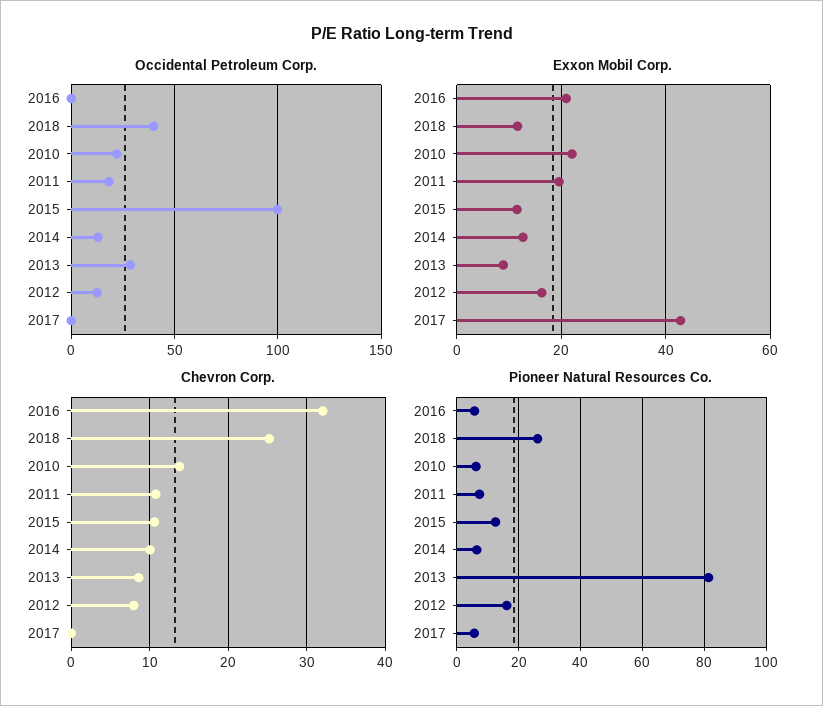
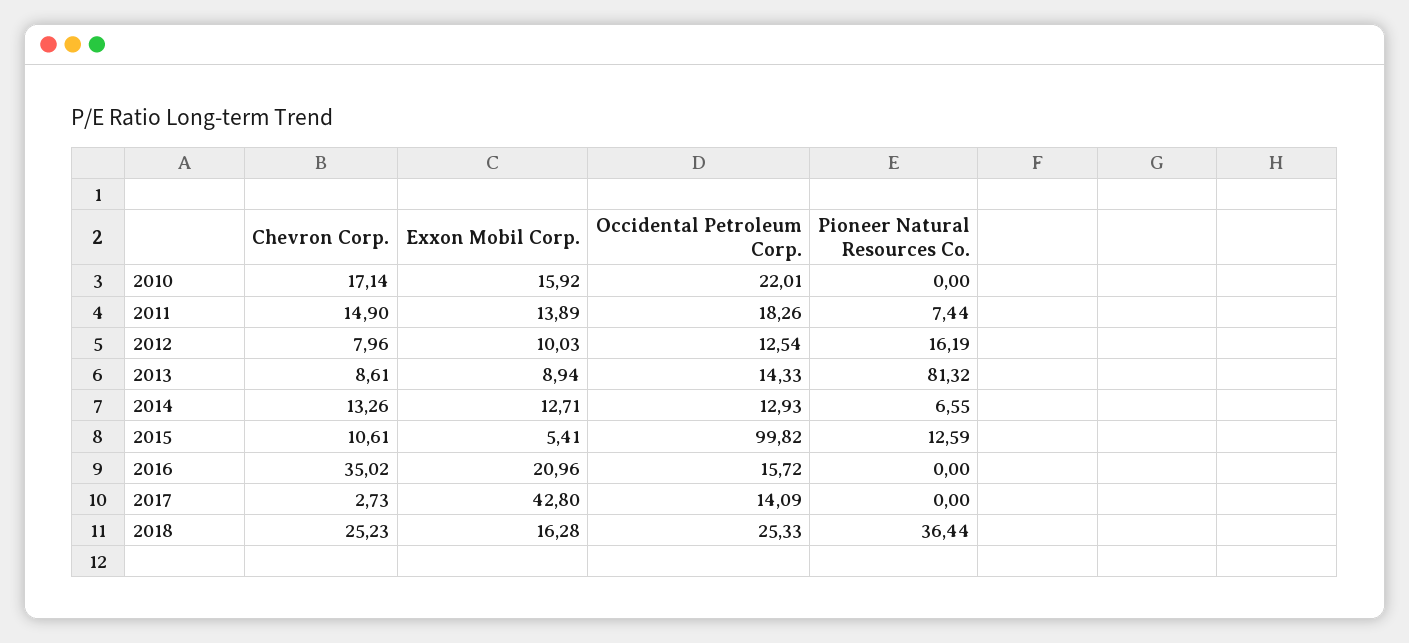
Occidental Petroleum Corp., 2016: 0 -> 15.72
Occidental Petroleum Corp., 2018: 40 -> 25.33
Occidental Petroleum Corp., 2013: 30 -> 14.33
Occidental Petroleum Corp., 2017: 0 -> 14.09
Exxon Mobil Corp., 2018: 12 -> 16.28
Exxon Mobil Corp., 2010: 22 -> 15.92
Exxon Mobil Corp., 2011: 20 -> 13.89
Exxon Mobil Corp., 2015: 12 -> 5.41
Exxon Mobil Corp., 2012: 16 -> 10.03
Chevron Corp., 2016: 32 -> 35.02
Chevron Corp., 2010: 14 -> 17.14
Chevron Corp., 2011: 11 -> 14.9
Chevron Corp., 2014: 10 -> 13.26
Chevron Corp., 2017: 0 -> 2.73
Pioneer Natural Resources Co., 2016: 6 -> 0
Pioneer Natural Resources Co., 2018: 26 -> 36.44
Pioneer Natural Resources Co., 2010: 6 -> 0
Pioneer Natural Resources Co., 2017: 6 -> 0

